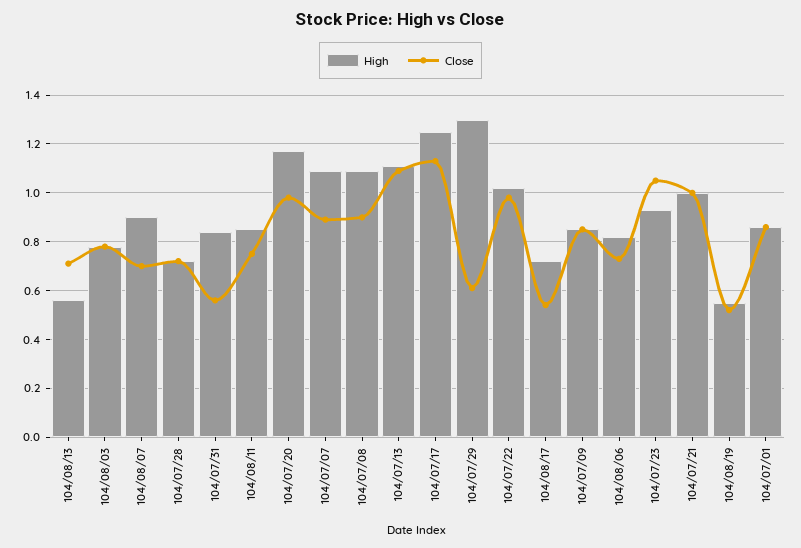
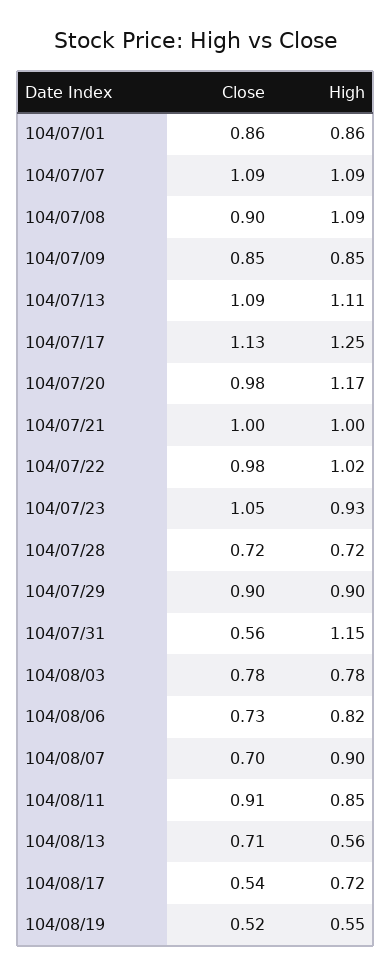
High, 104/07/31: 0.85 -> 1.15
Close, 104/08/11: 0.75 -> 0.91
Close, 104/07/07: 0.9 -> 1.09
High, 104/07/29: 1.3 -> 0.9
Close, 104/07/29: 0.6 -> 0.9

